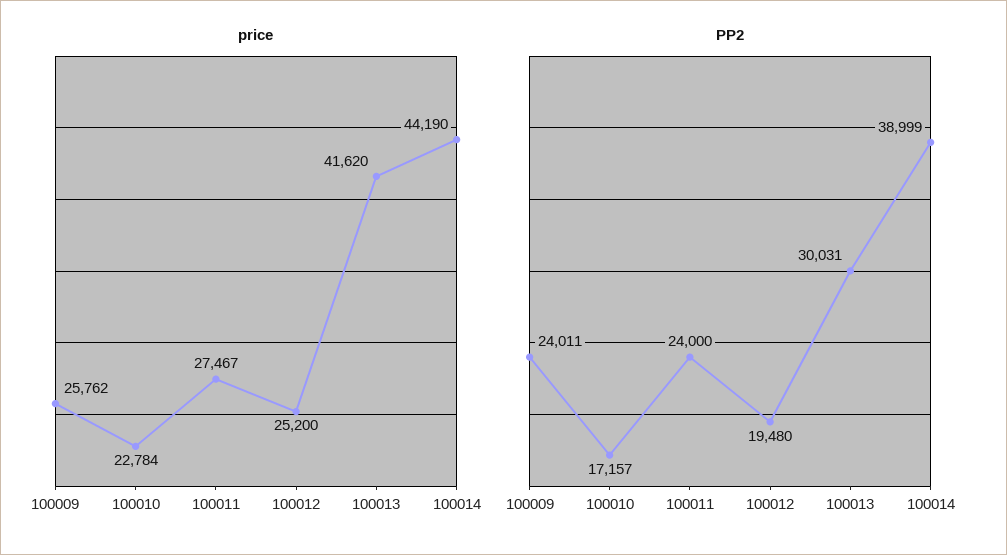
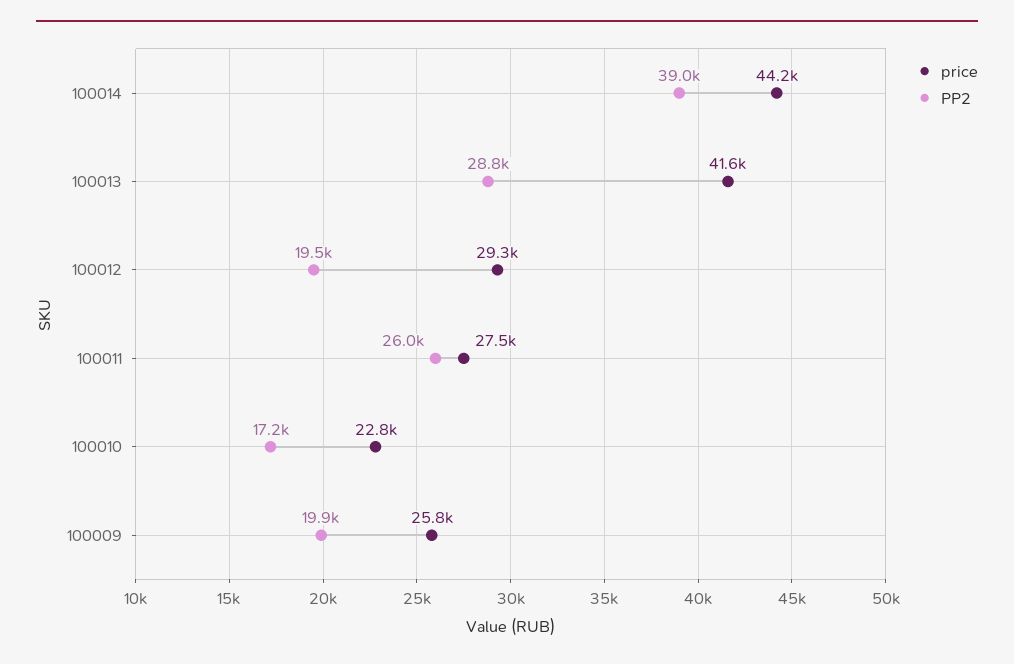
price, 100012: 25200 -> 29300
PP2, 100009: 24011 -> 19900
PP2, 100011: 24000 -> 26000
PP2, 100013: 30031 -> 28800

